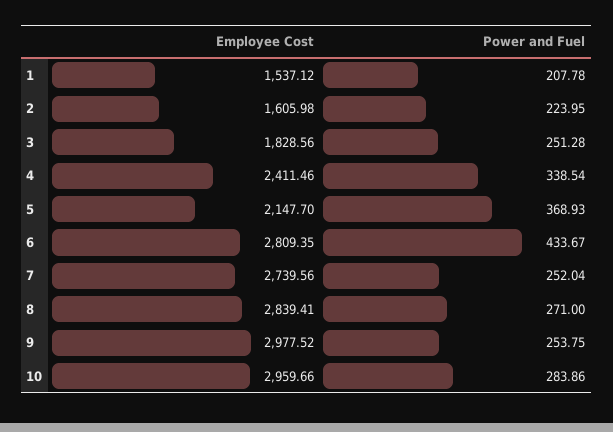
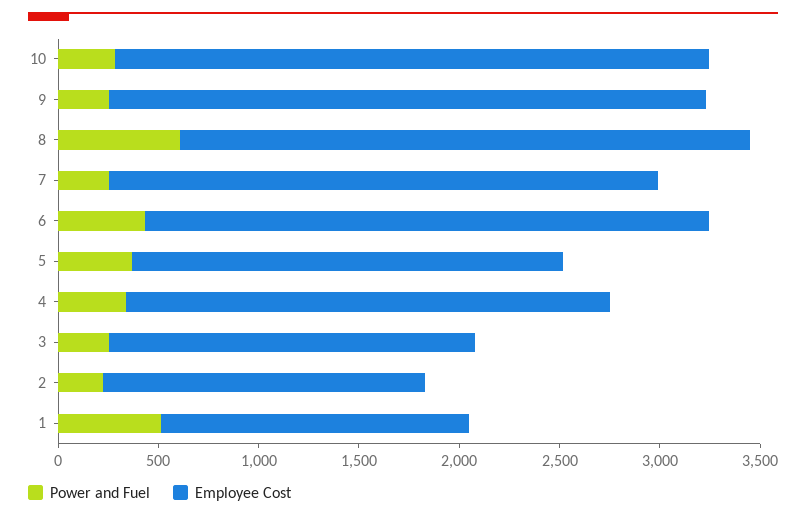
Power and Fuel, 1: 207.78 -> 500
Power and Fuel, 8: 271 -> 600

